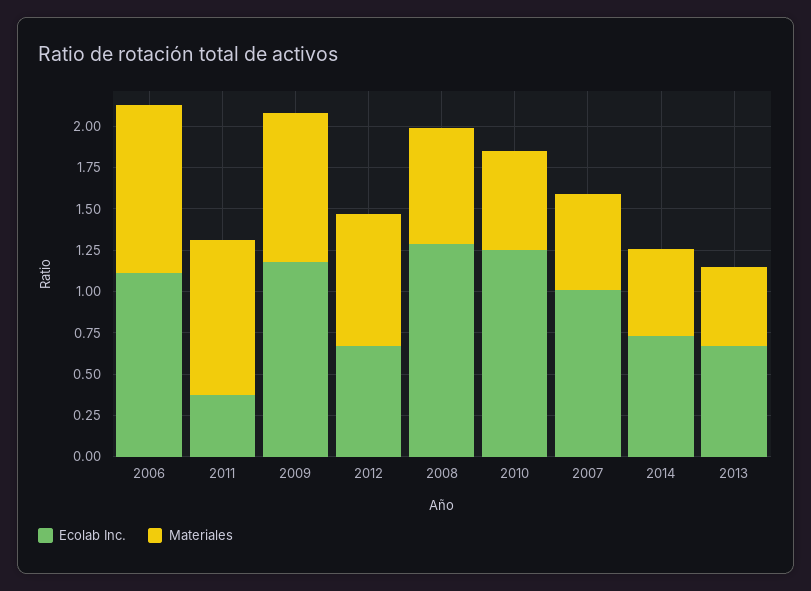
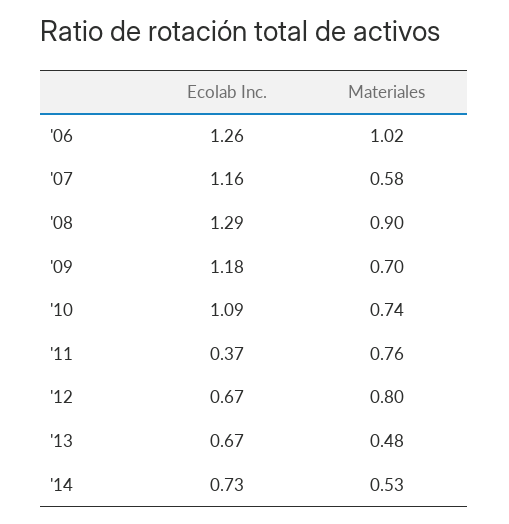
Ecolab Inc., 2006: 1.1 -> 1.26
Materiales, 2011: 0.95 -> 0.76
Materiales, 2009: 0.9 -> 0.7
Materiales, 2008: 0.7 -> 0.9
Ecolab Inc., 2010: 1.25 -> 1.09
Materiales, 2010: 0.6 -> 0.74
Ecolab Inc., 2007: 1 -> 1.16

